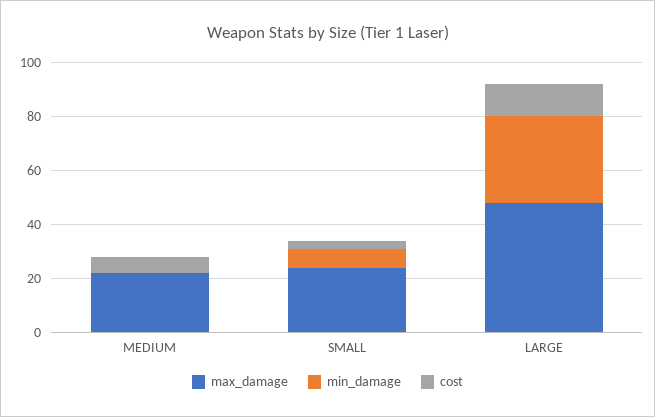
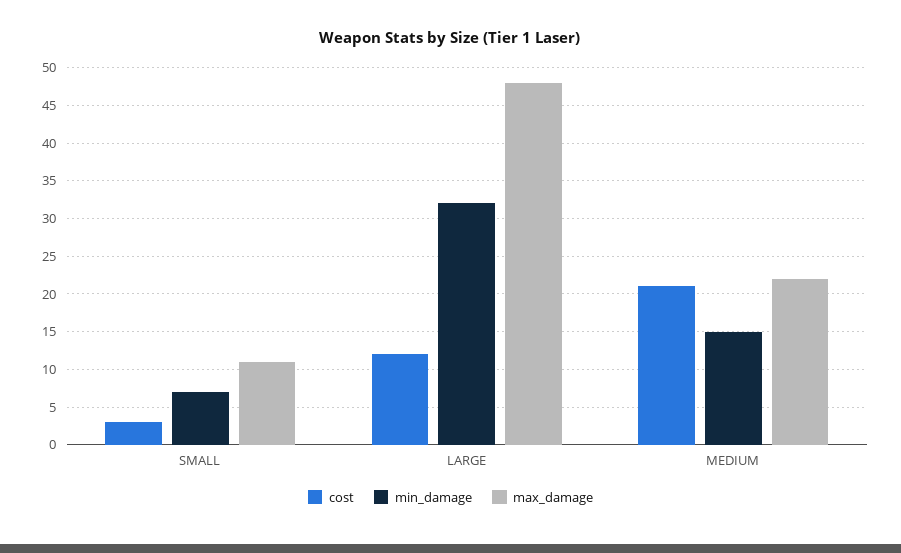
min_damage, MEDIUM: 0 -> 15
cost, MEDIUM: 5 -> 21
max_damage, SMALL: 25 -> 11

